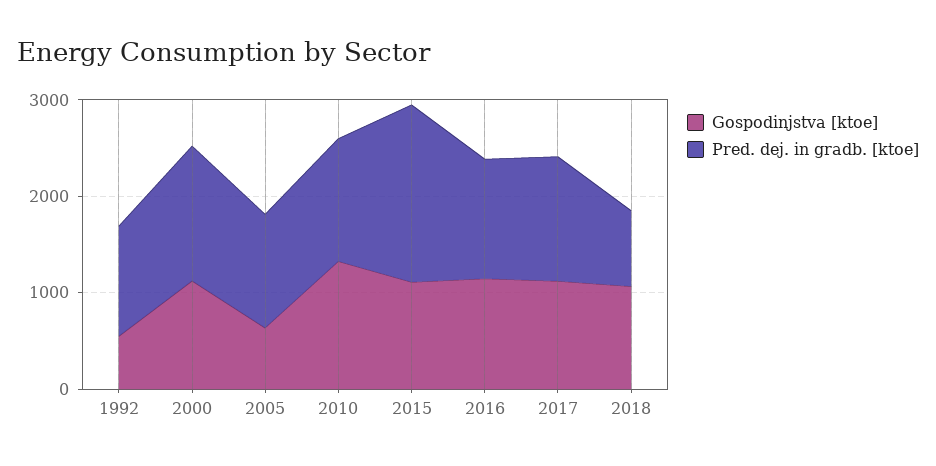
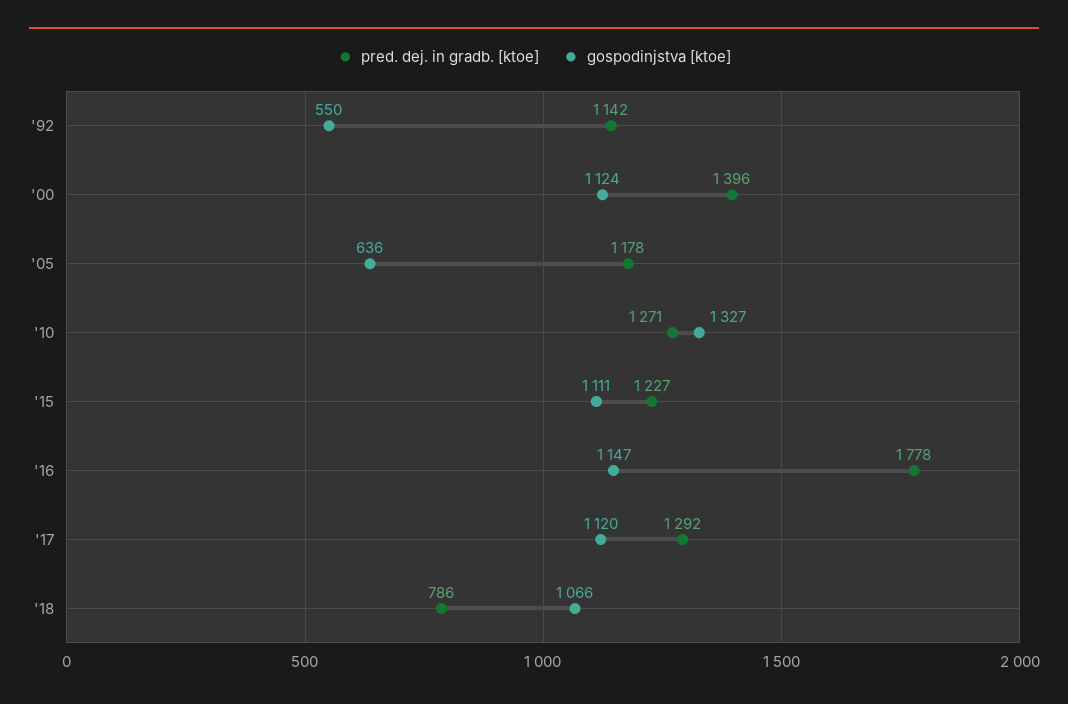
Pred. dej. in gradb. [ktoe], 2015: 1800 -> 1227
Pred. dej. in gradb. [ktoe], 2016: 1200 -> 1778

